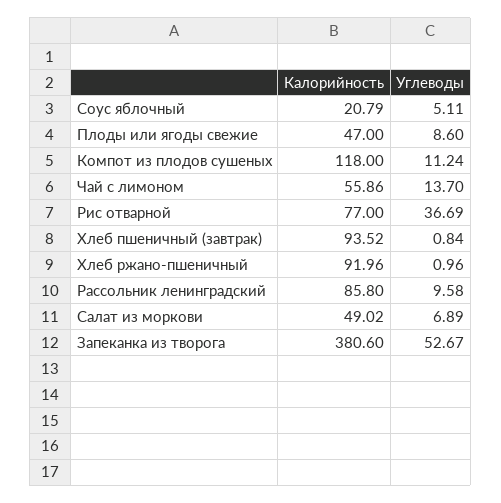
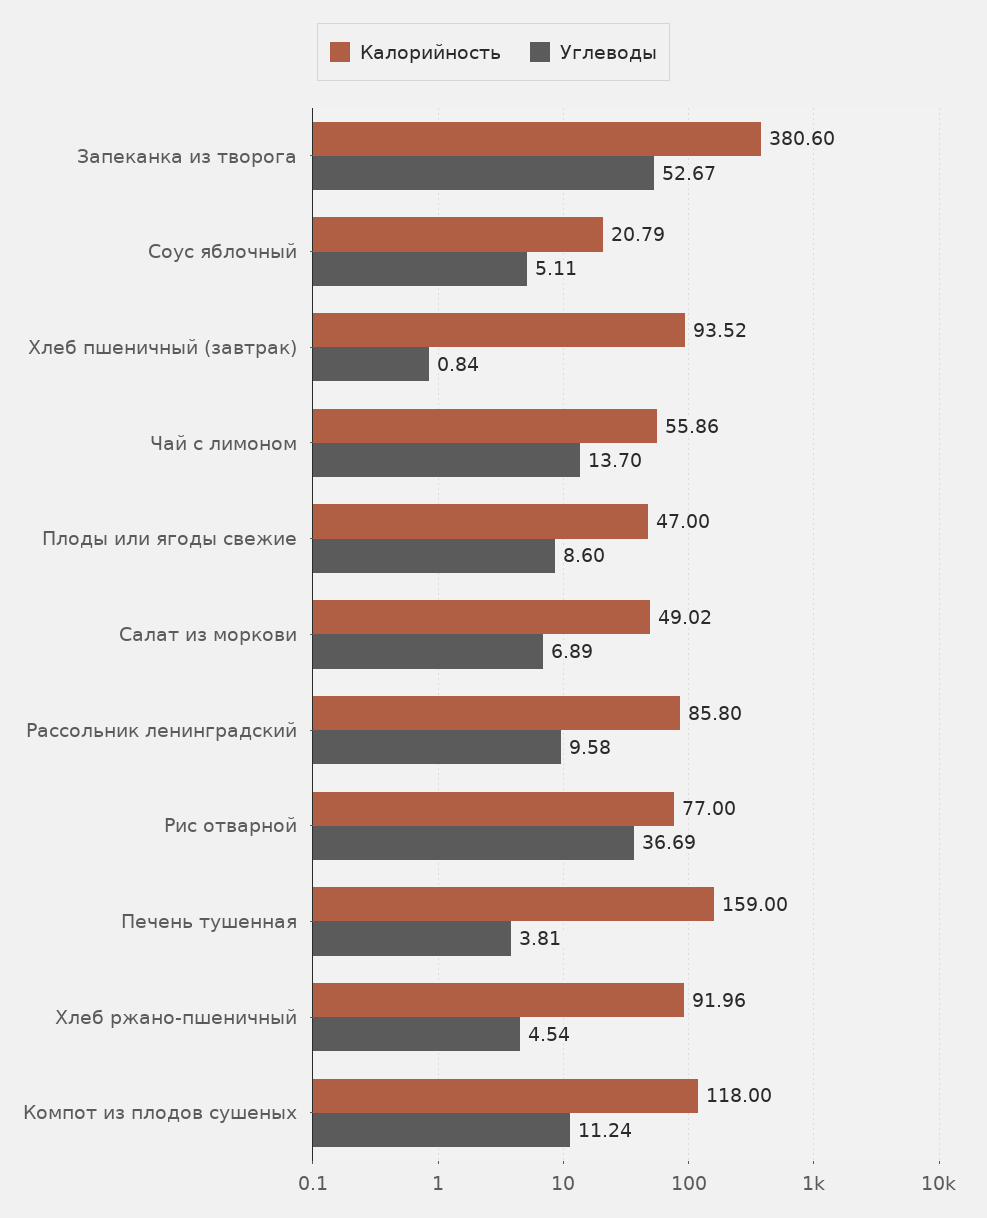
Углеводы, Хлеб ржано-пшеничный: 0.96 -> 4.54
Калорийность, Печень тушенная: none -> 159
Углеводы, Печень тушенная: none -> 3.81

